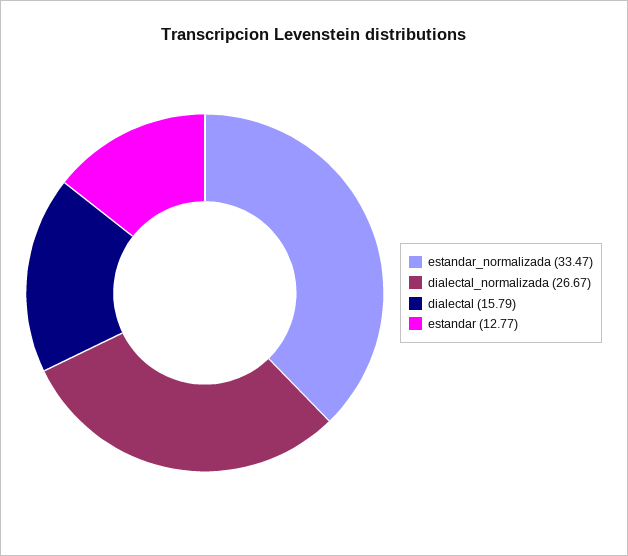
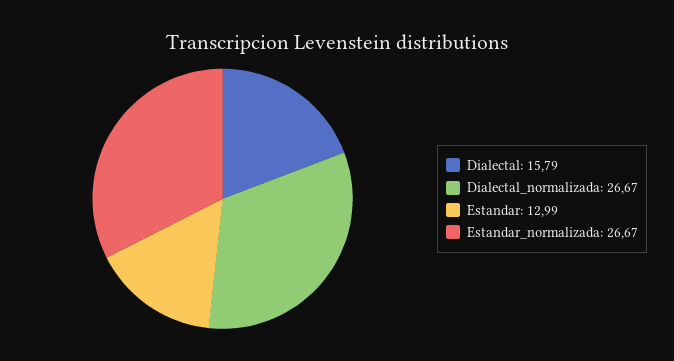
estandar_normalizada: 33.47 -> 26.67
estandar: 12.77 -> 12.99

